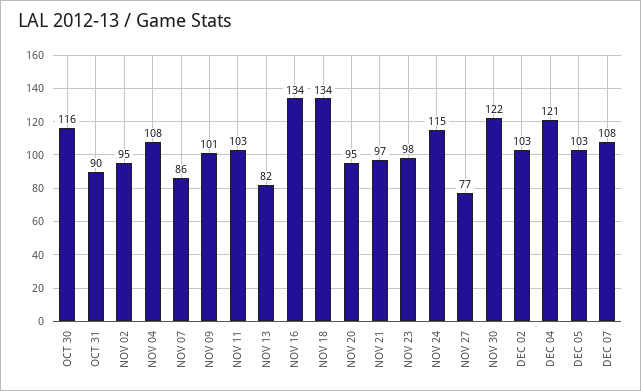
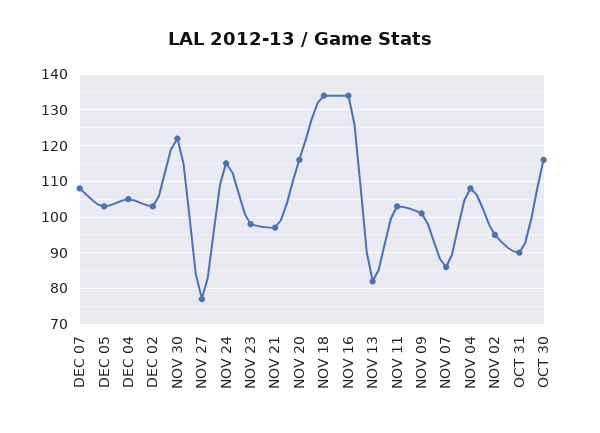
NOV 20: 95 -> 115
DEC 04: 121 -> 105

